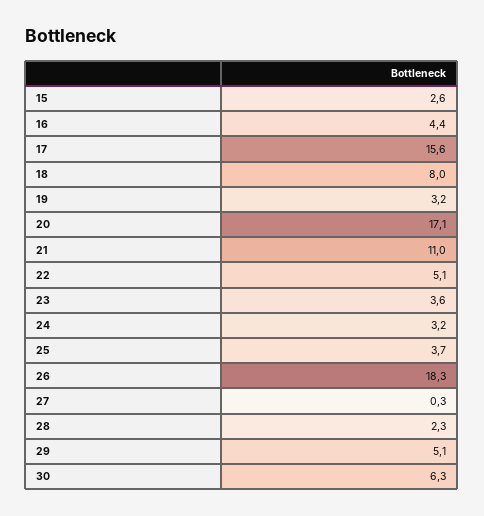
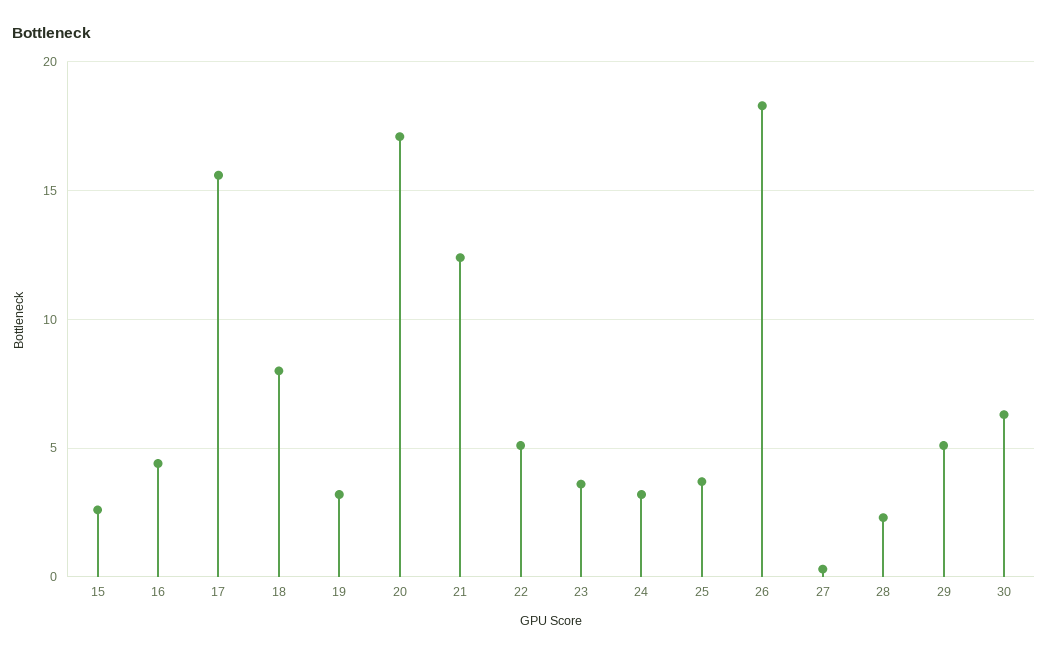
21: 11 -> 12.5

